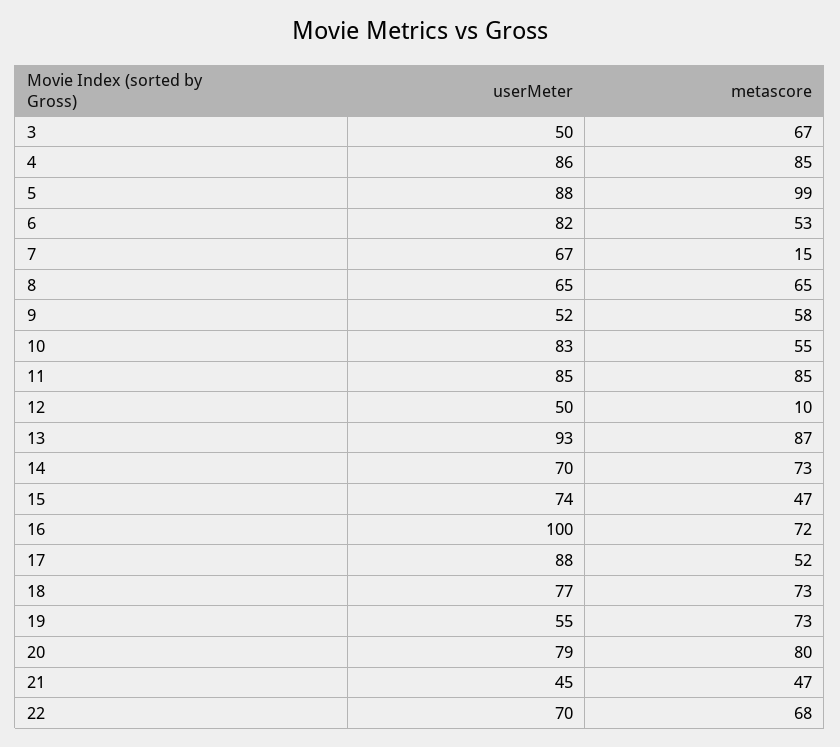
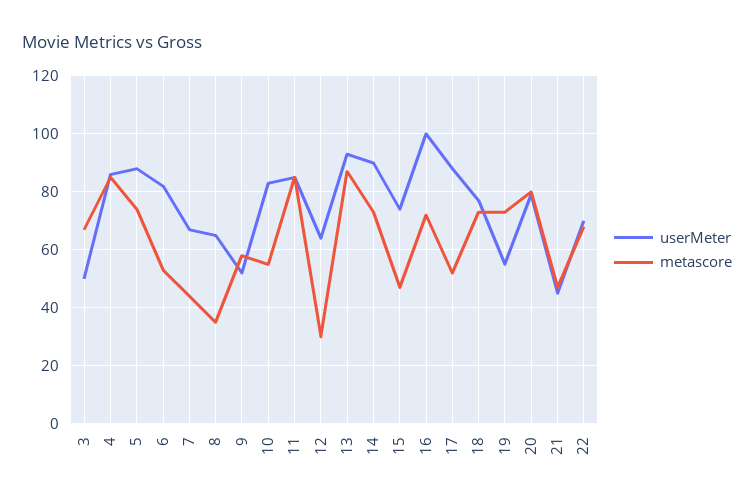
metascore, 5: 99 -> 75
metascore, 7: 15 -> 45
metascore, 8: 65 -> 35
userMeter, 12: 50 -> 65
metascore, 12: 10 -> 30
userMeter, 14: 70 -> 90

